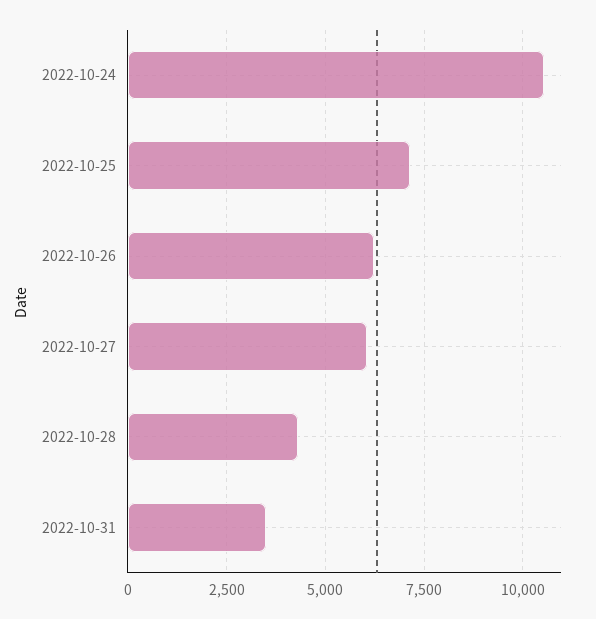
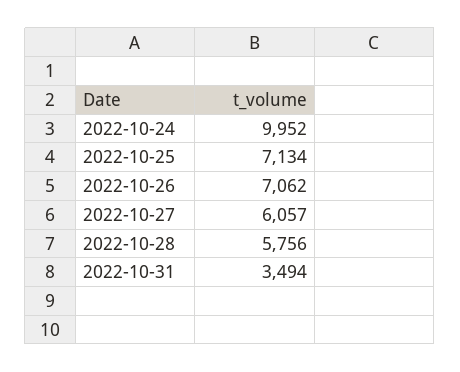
2022-10-24: 10500 -> 9952
2022-10-26: 6250 -> 7062
2022-10-28: 4250 -> 5756

